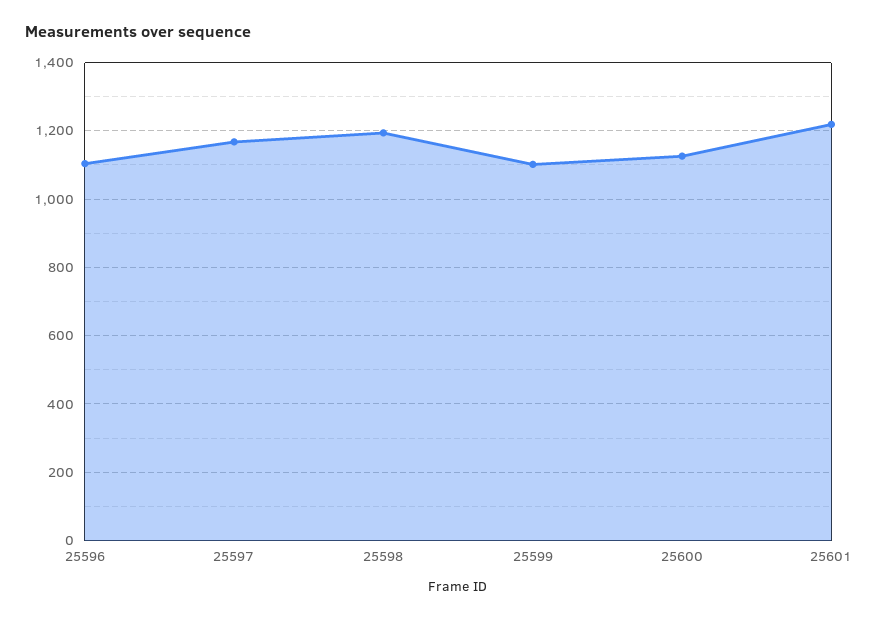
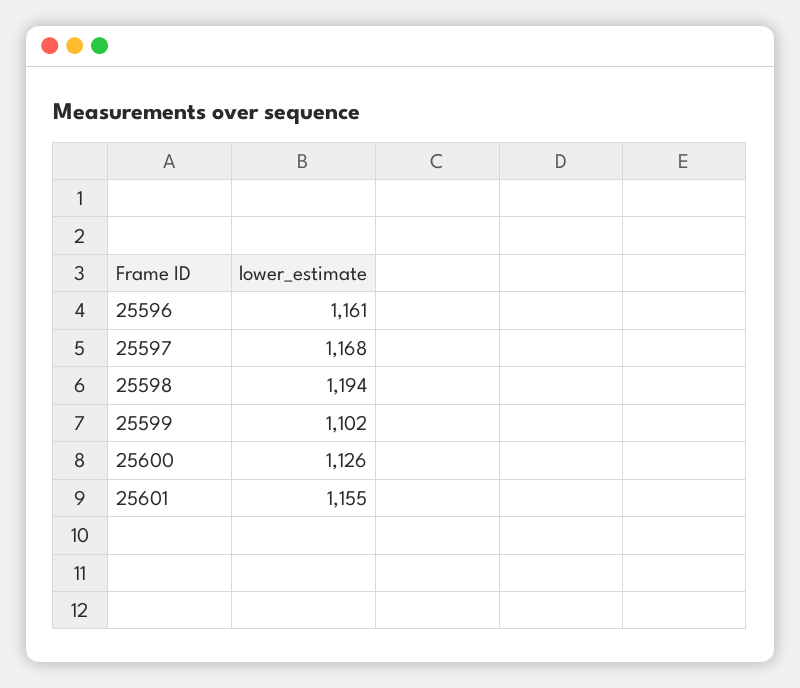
25596: 1100 -> 1161
25601: 1220 -> 1155

